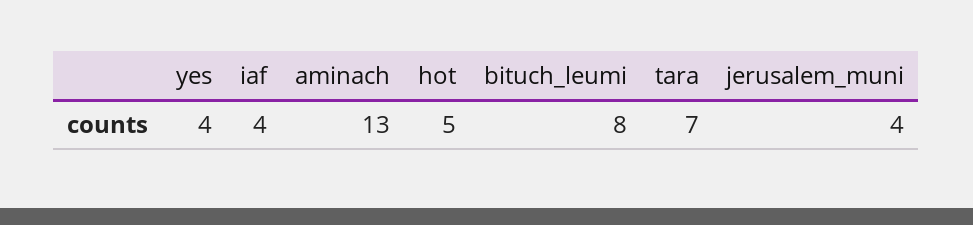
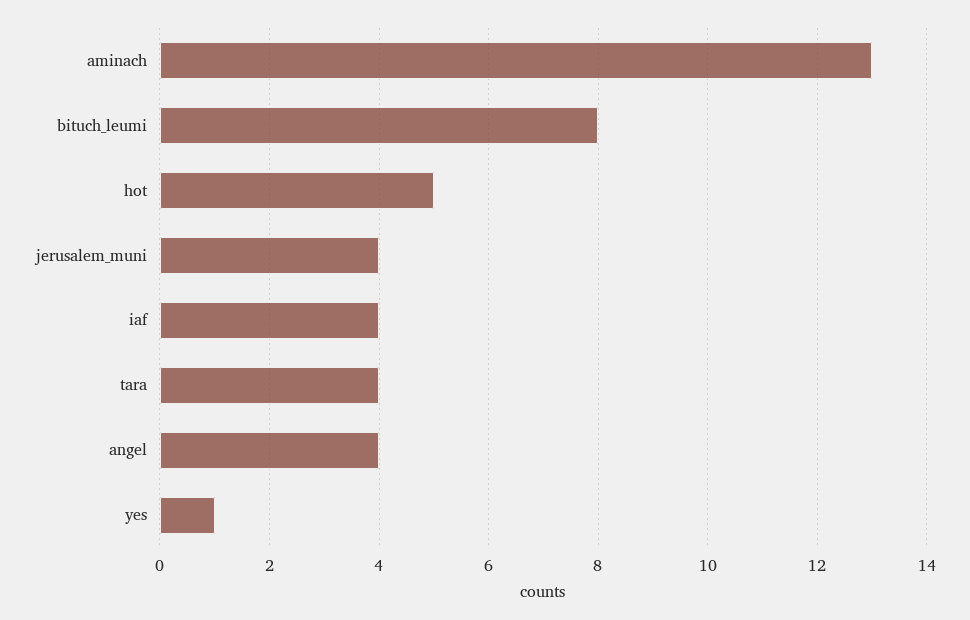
yes: 4 -> 1
tara: 7 -> 4
angel: none -> 4

